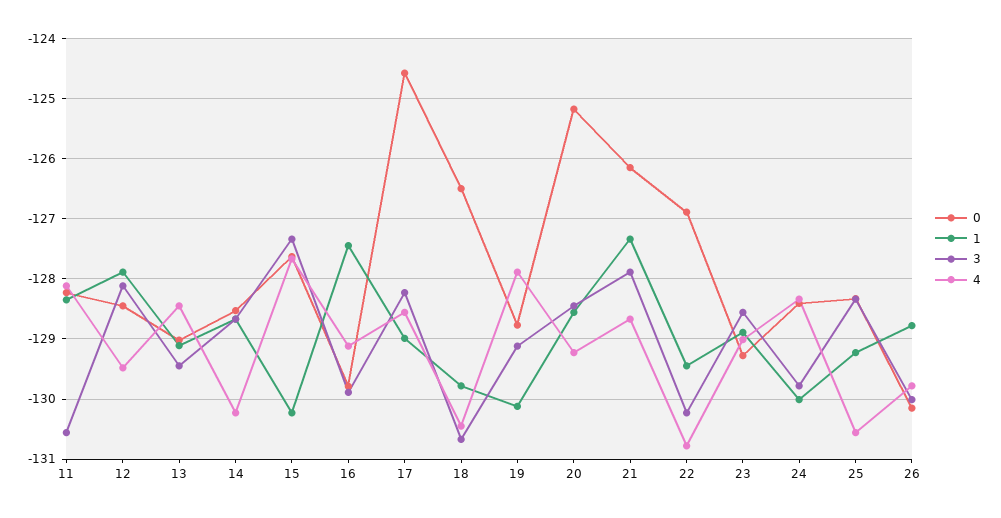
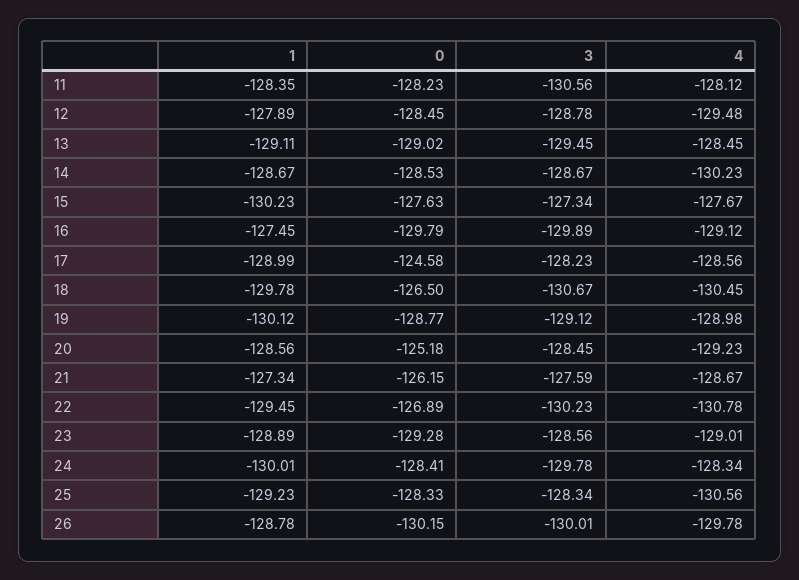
3, 12: -128.1 -> -128.78
4, 19: -127.9 -> -128.98
3, 21: -127.9 -> -127.59

